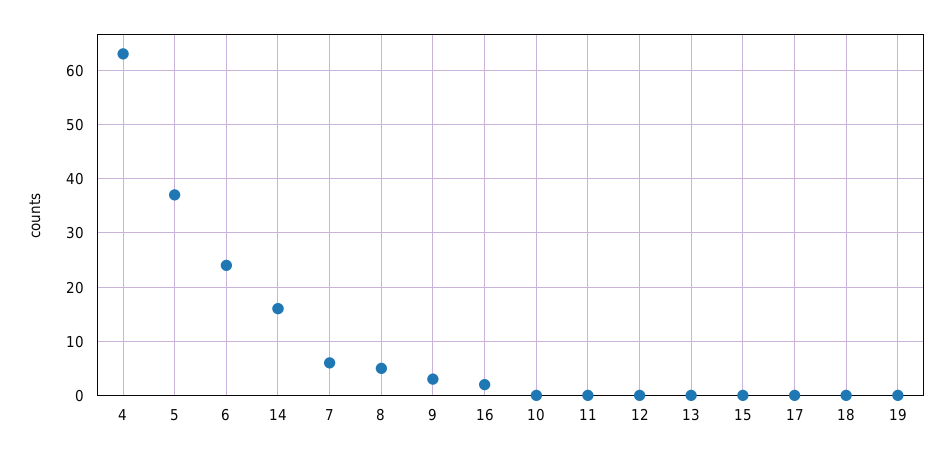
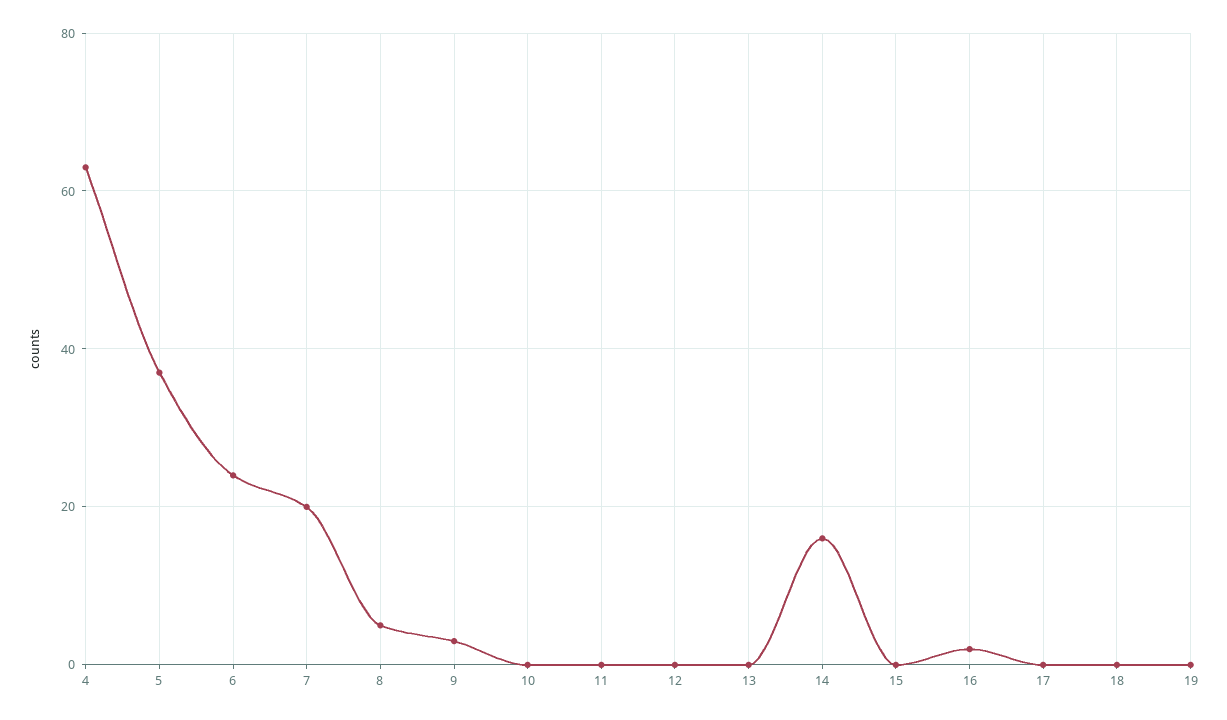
7: 5 -> 20

